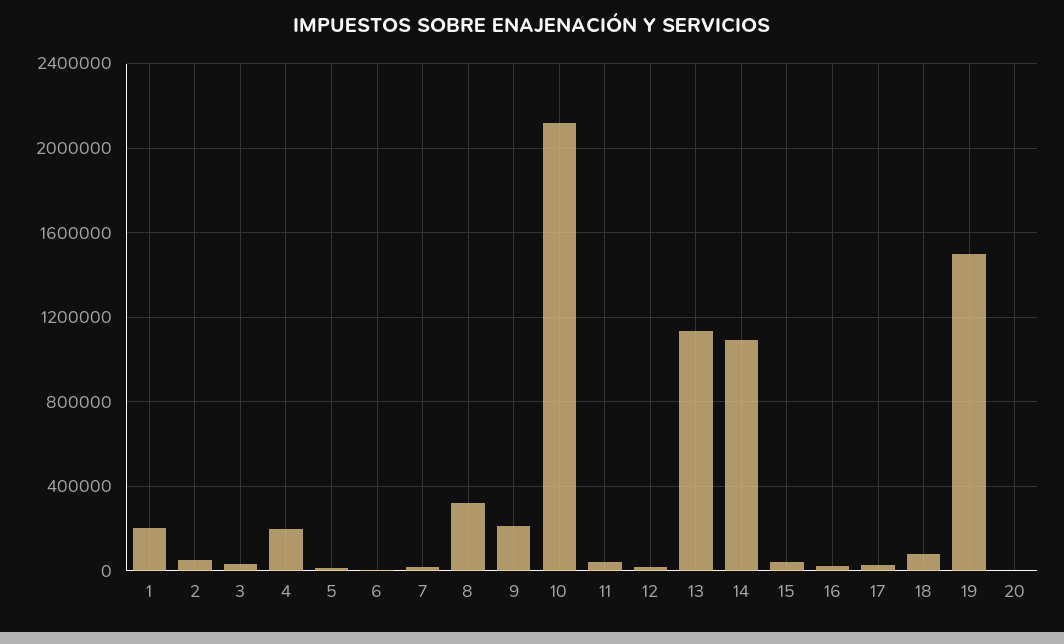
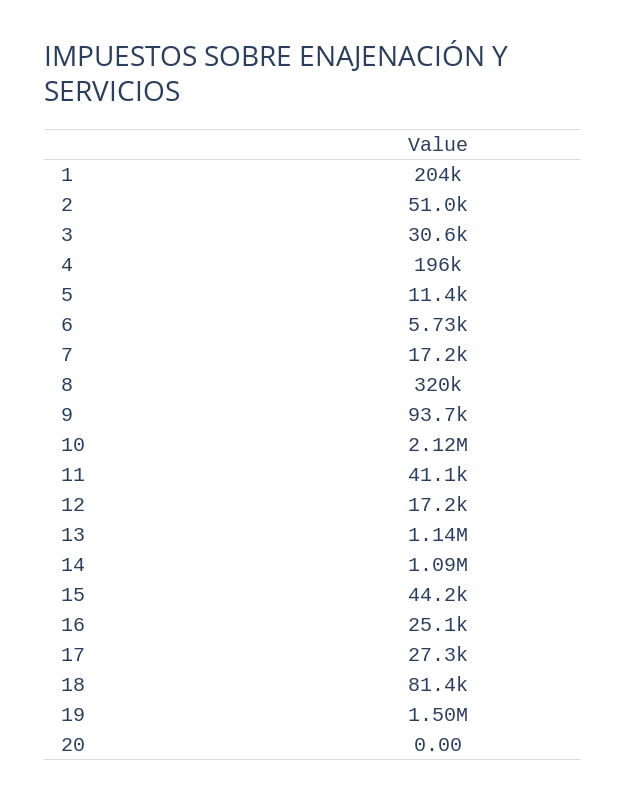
9: 200000 -> 93700

